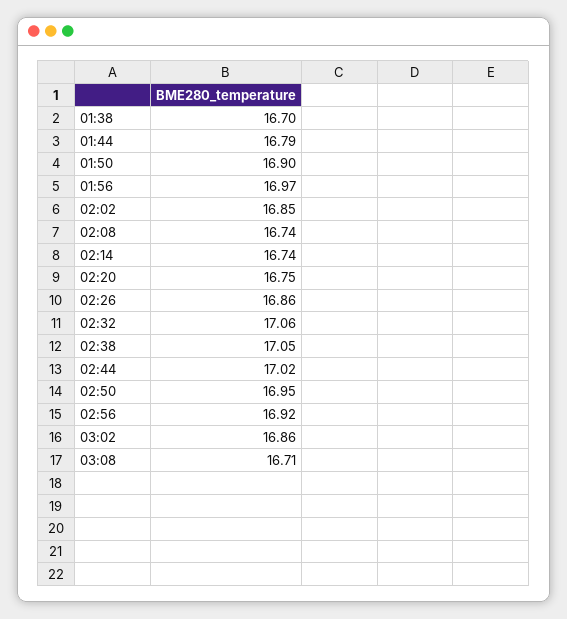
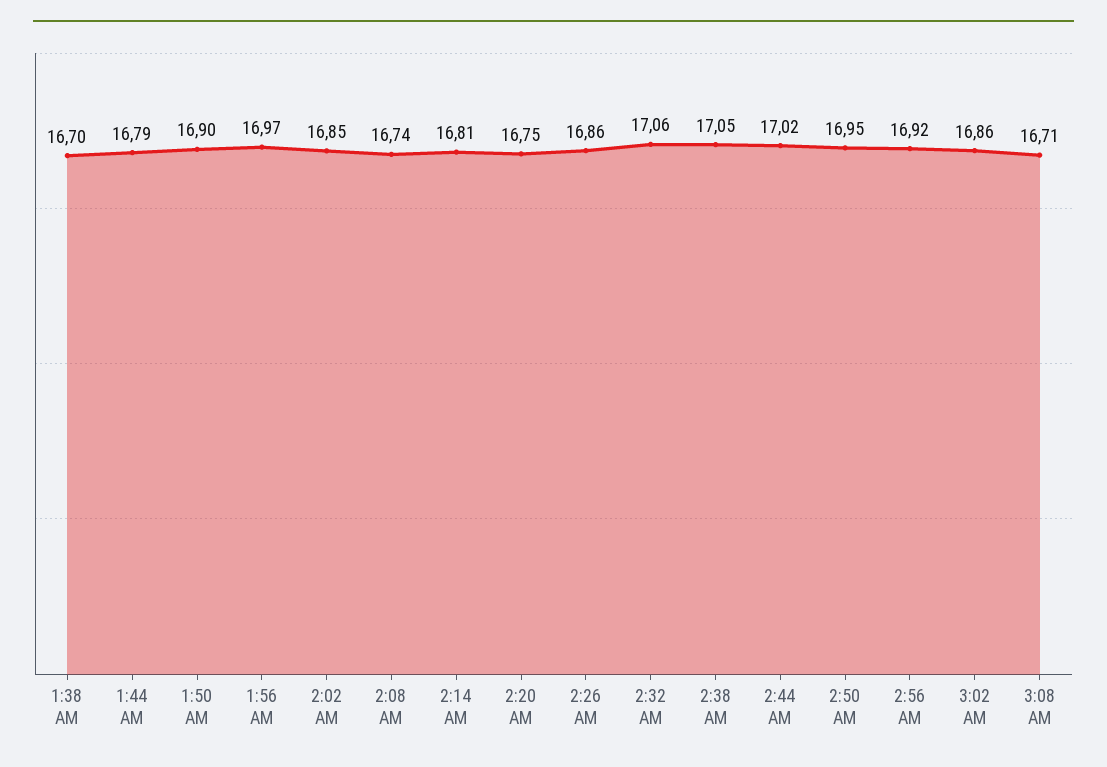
02:14: 16.74 -> 16.81

